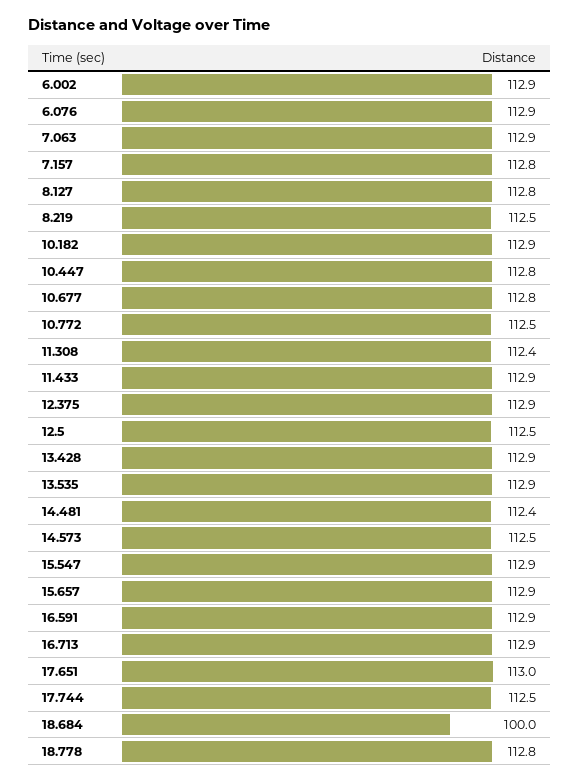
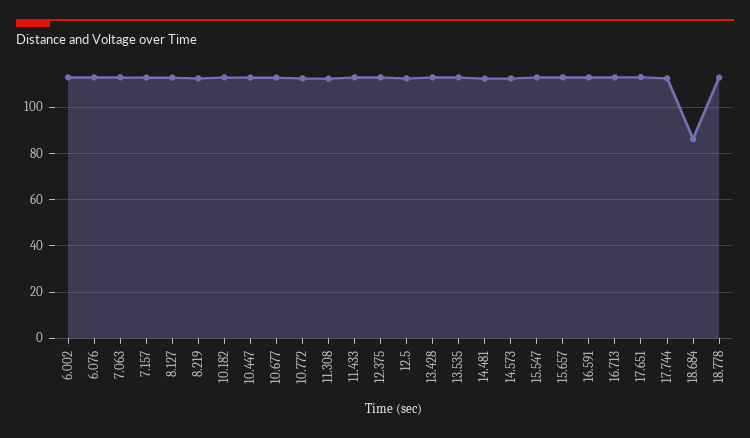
18.684: 100 -> 85

